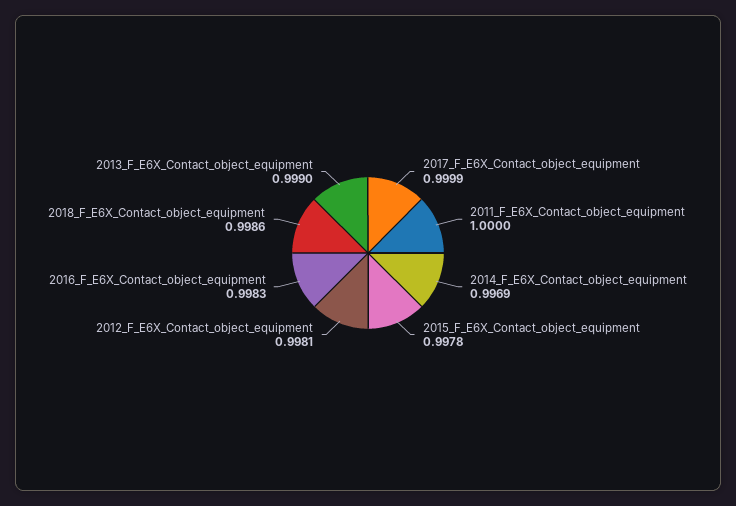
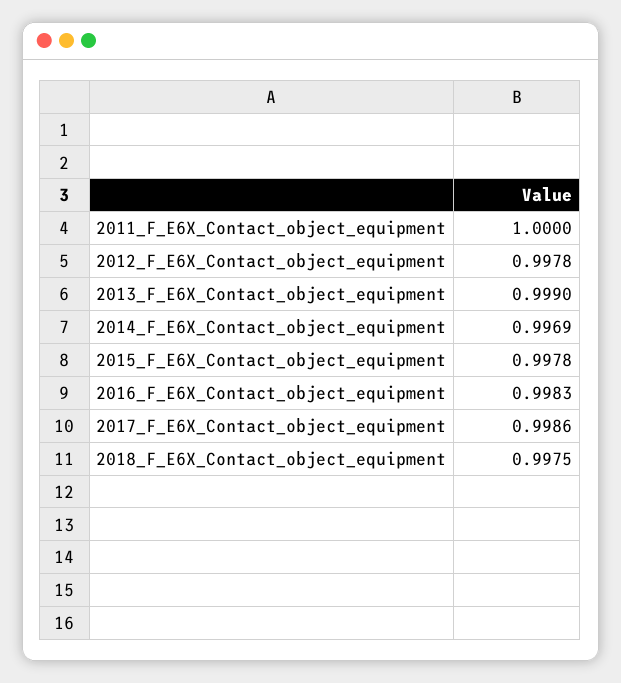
2017_F_E6X_Contact_object_equipment: 0.9999 -> 0.9986
2012_F_E6X_Contact_object_equipment: 0.9981 -> 0.9978
2018_F_E6X_Contact_object_equipment: 0.9986 -> 0.9975

